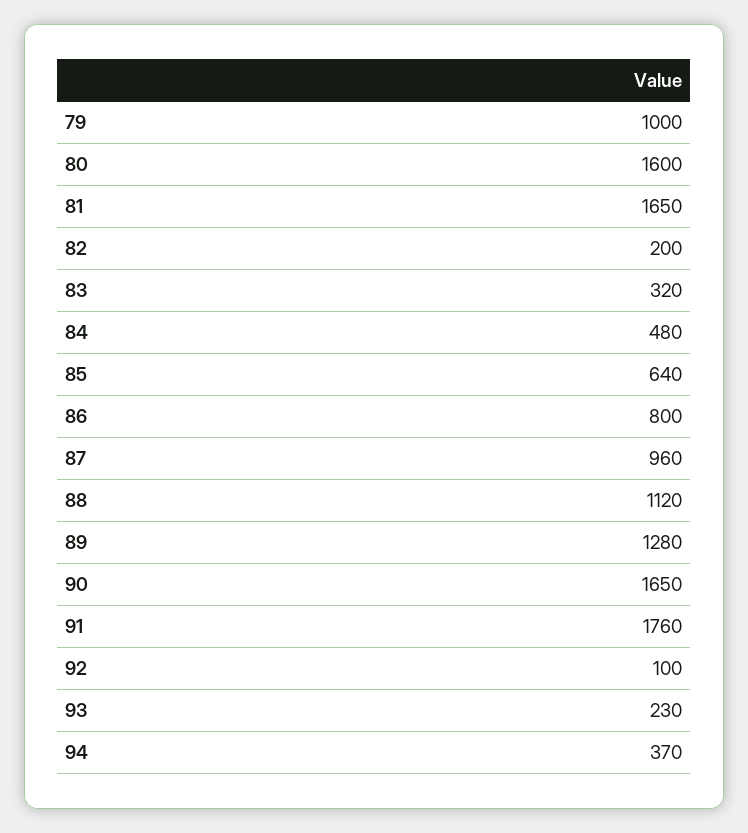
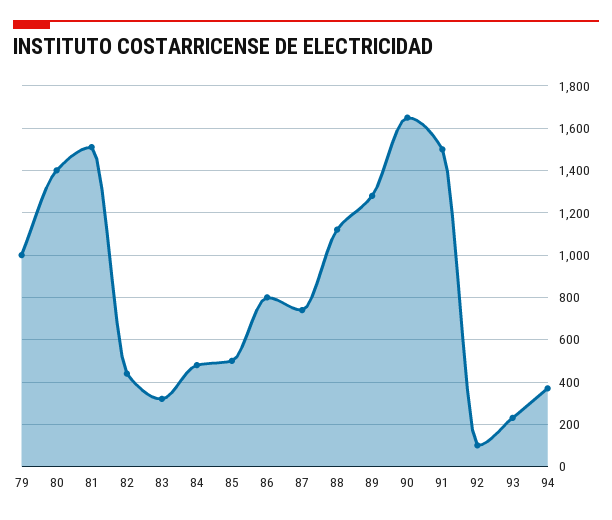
80: 1600 -> 1400
81: 1650 -> 1500
82: 200 -> 450
85: 640 -> 500
87: 960 -> 750
91: 1760 -> 1500

